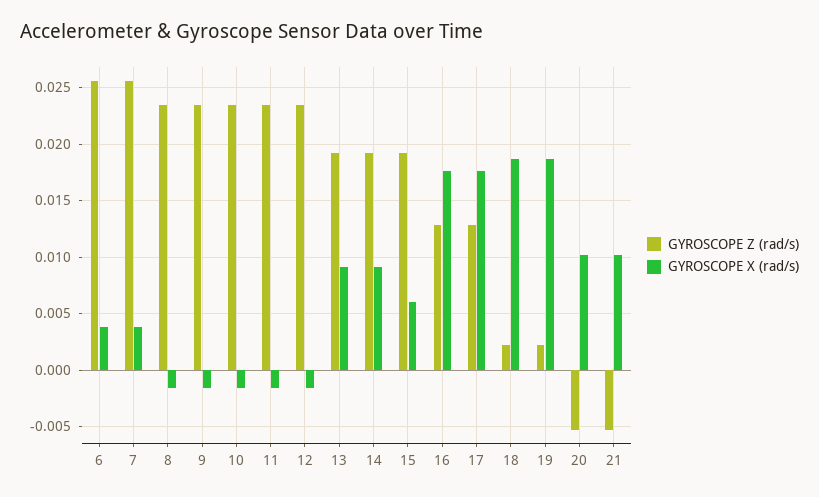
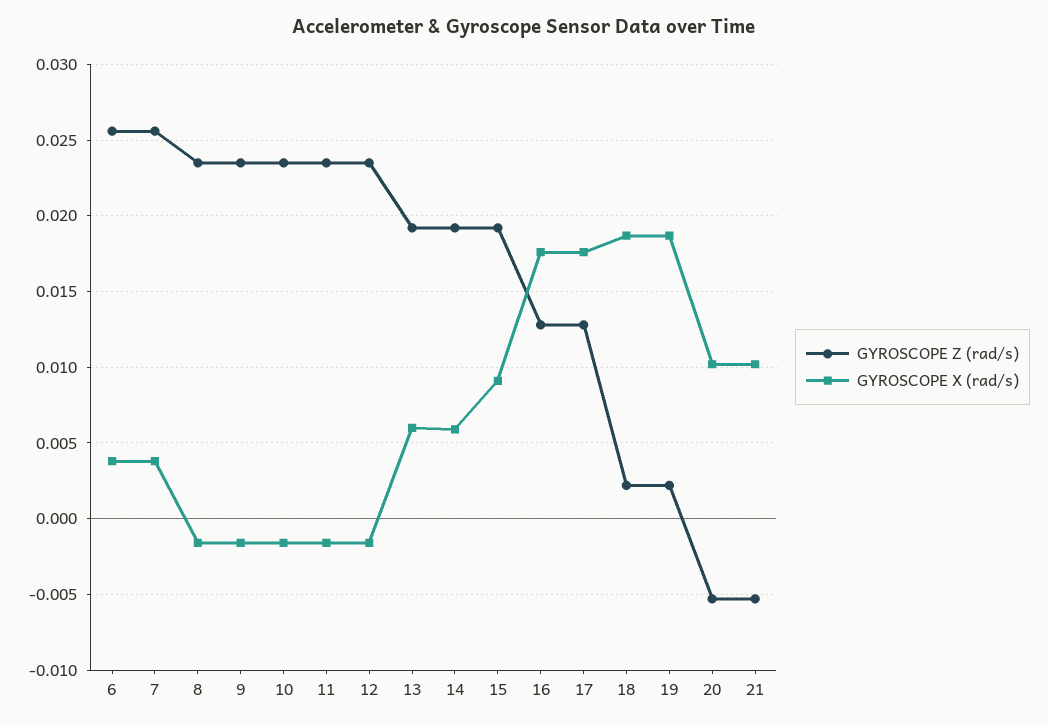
GYROSCOPE X (rad/s), 13: 0.009 -> 0.006
GYROSCOPE X (rad/s), 14: 0.009 -> 0.006
GYROSCOPE X (rad/s), 15: 0.006 -> 0.009

